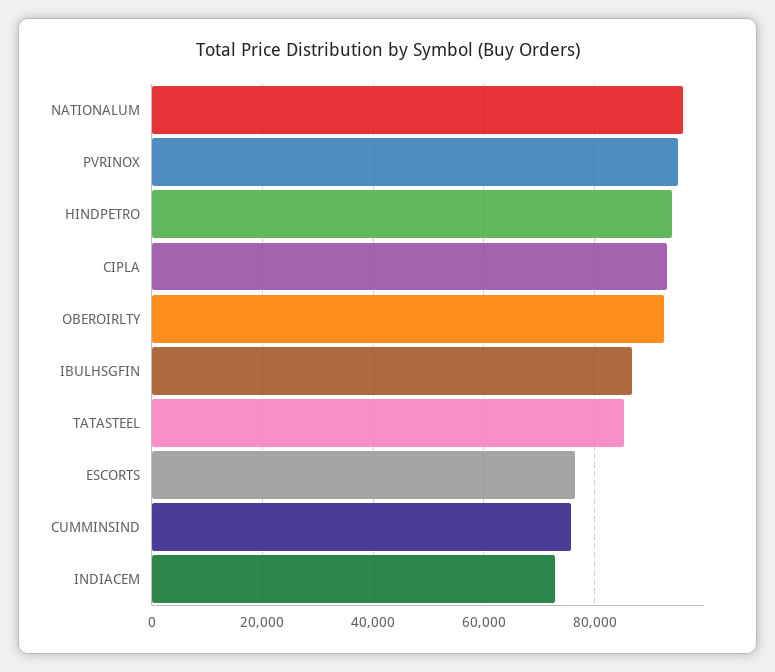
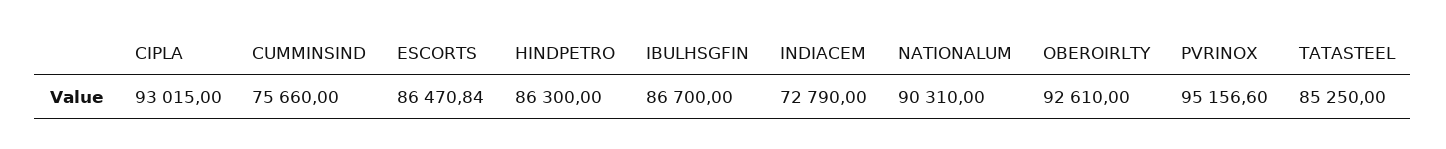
NATIONALUM: 96000 -> 90310
HINDPETRO: 94000 -> 86300
ESCORTS: 76000 -> 86470.84

